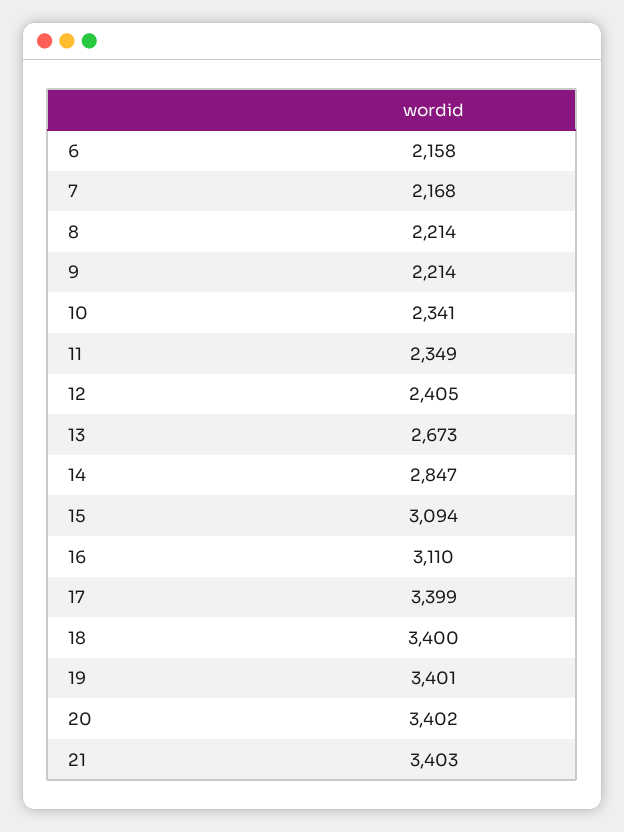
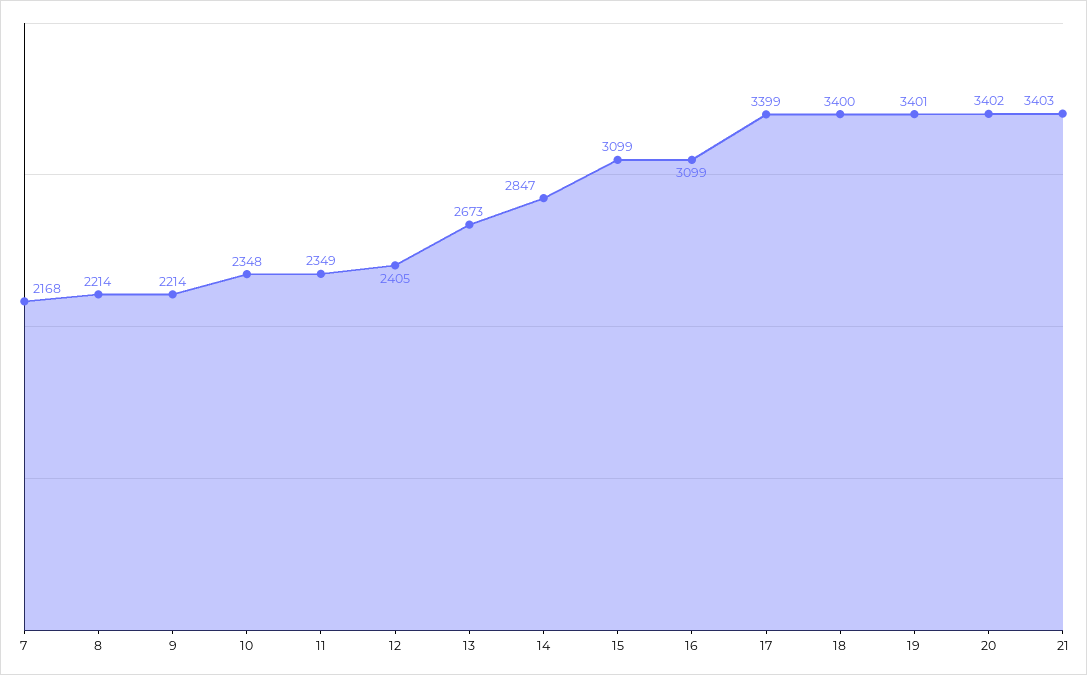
6: 2158 -> none
10: 2341 -> 2348
15: 3094 -> 3099
16: 3110 -> 3099

